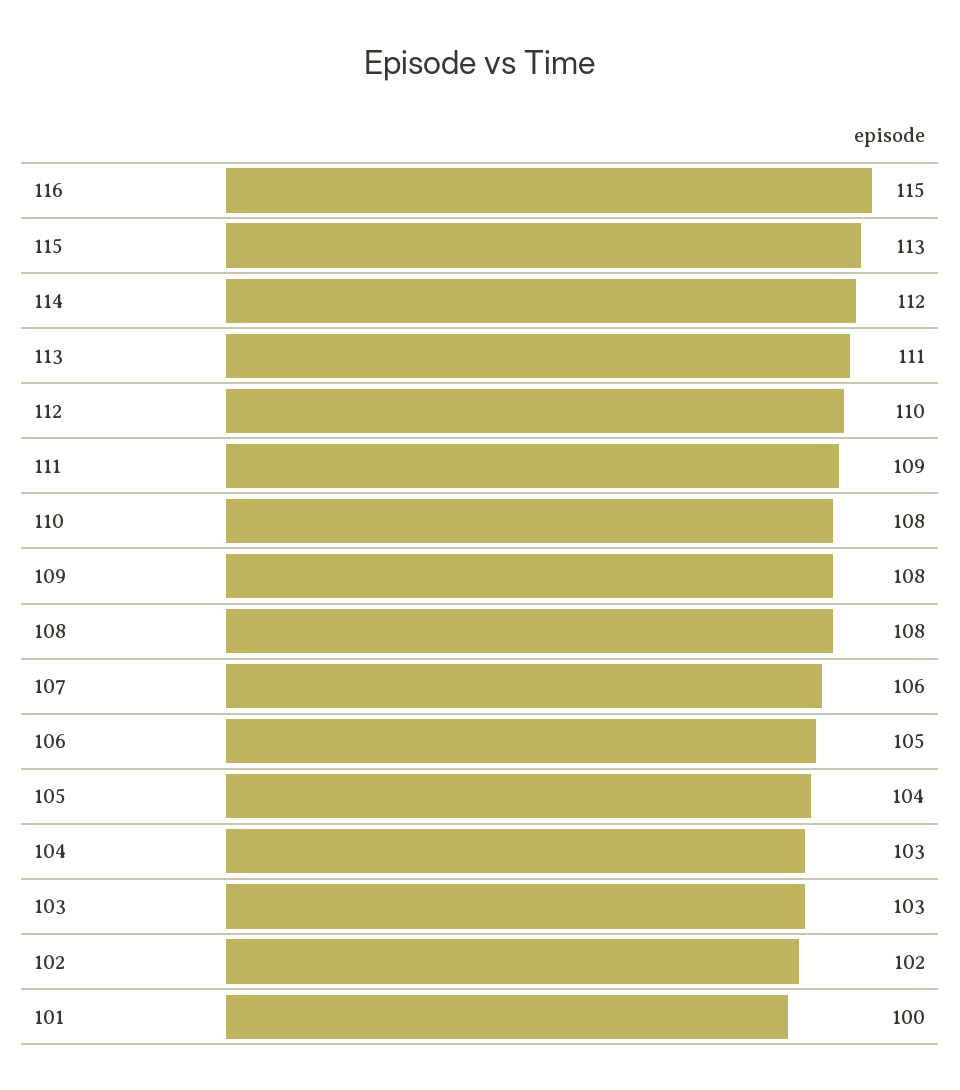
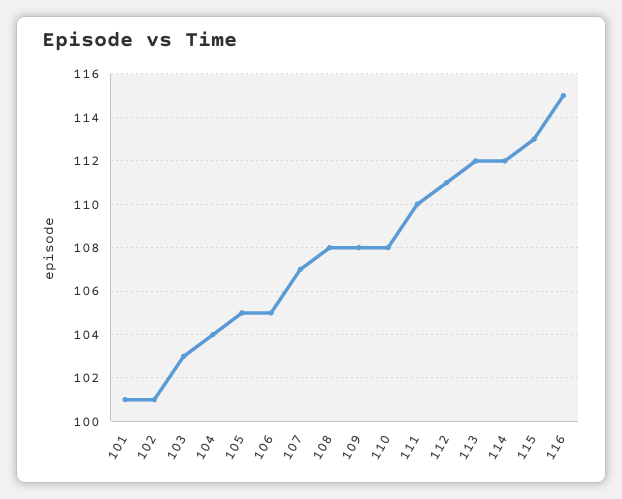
113: 111 -> 112
112: 110 -> 111
111: 109 -> 110
107: 106 -> 107
105: 104 -> 105
104: 103 -> 104
102: 102 -> 101
101: 100 -> 101

